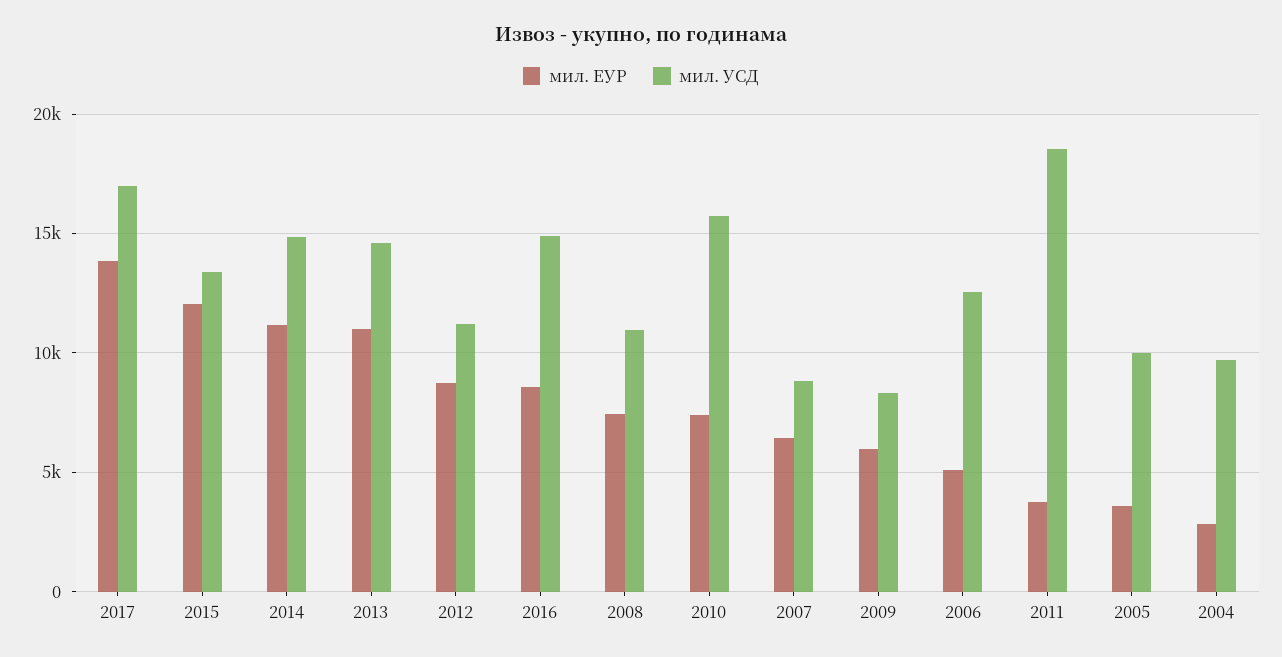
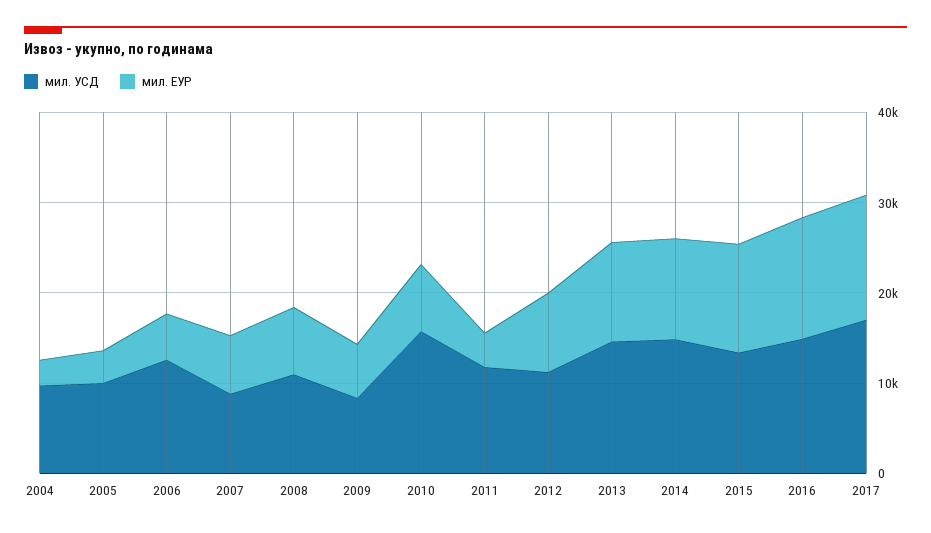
мил. ЕУР, 2016: 8500 -> 14000
мил. УСД, 2011: 18500 -> 12000

